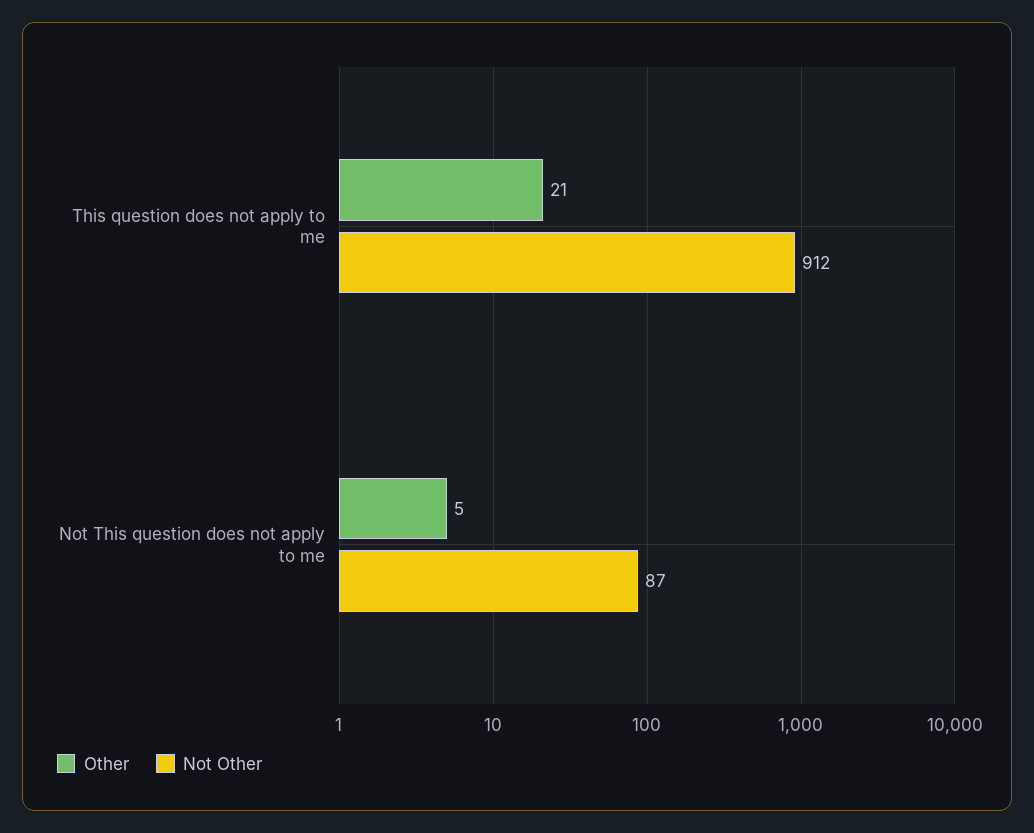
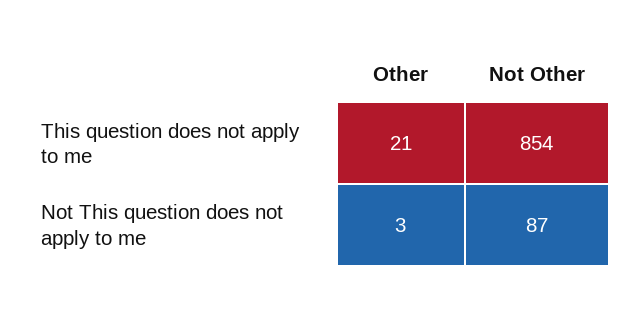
Not Other, This question does not apply to me: 912 -> 854
Other, Not This question does not apply to me: 5 -> 3

